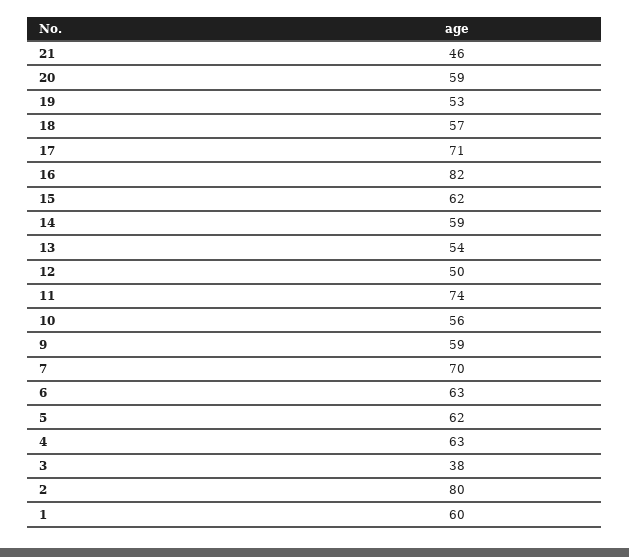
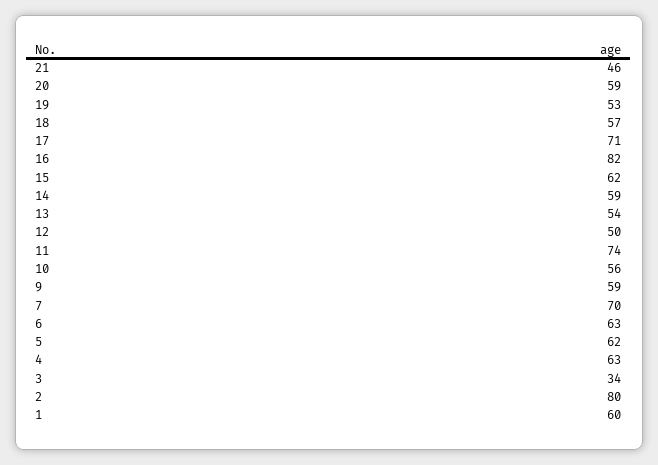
3: 38 -> 34

